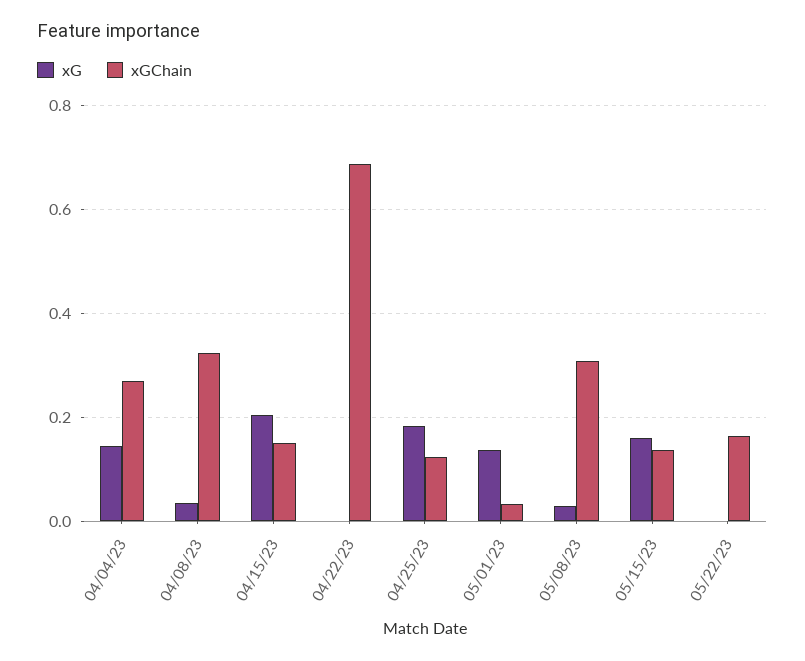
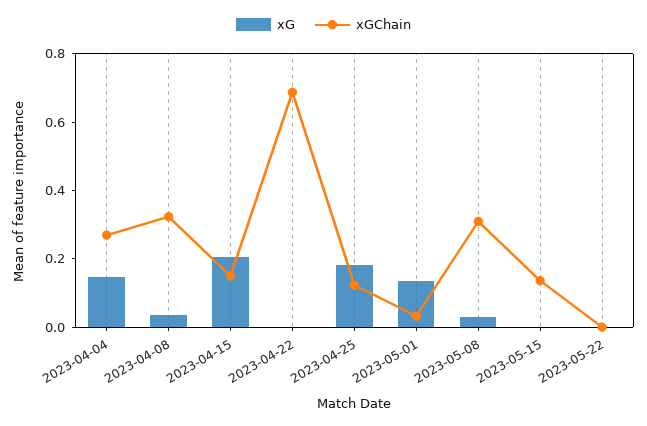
xG, 05/15/23: 0.16 -> 0
xGChain, 05/22/23: 0.16 -> 0

